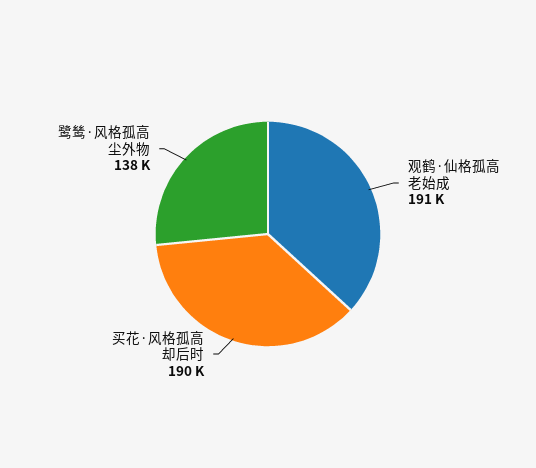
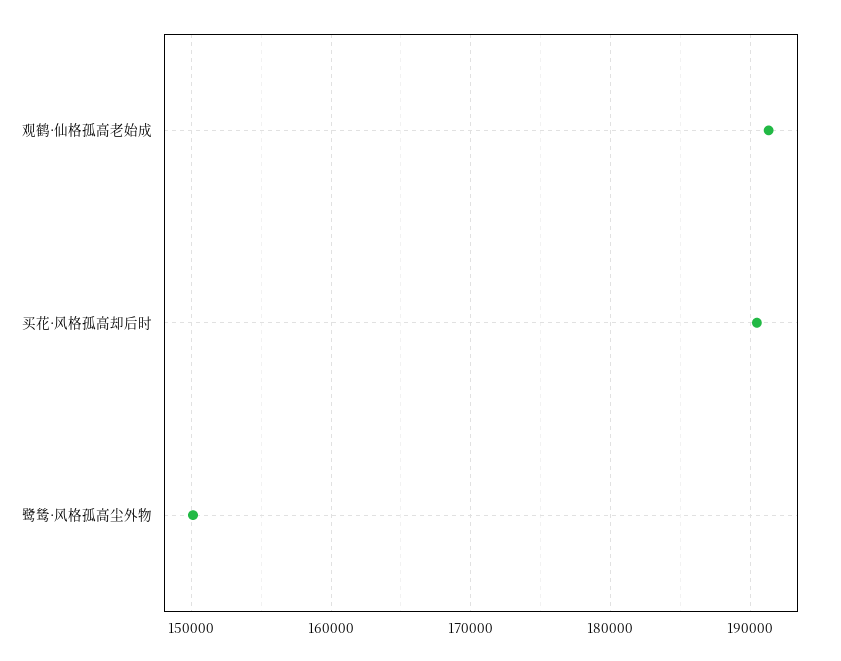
鹭鸶·风格孤高尘外物: 138000 -> 150000

